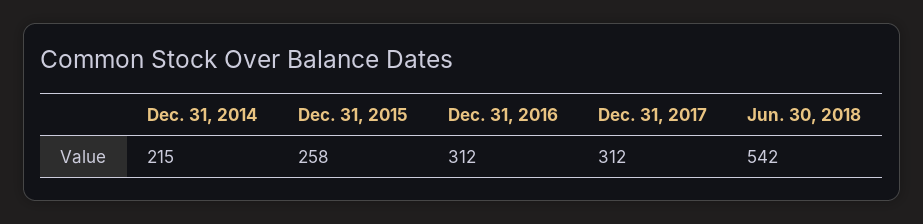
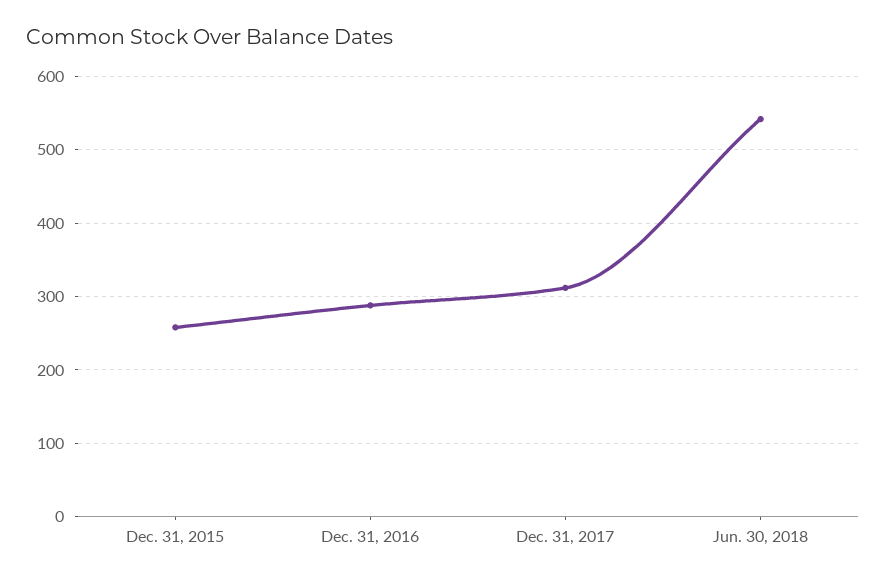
Dec. 31, 2014: 215 -> none
Dec. 31, 2016: 312 -> 290

